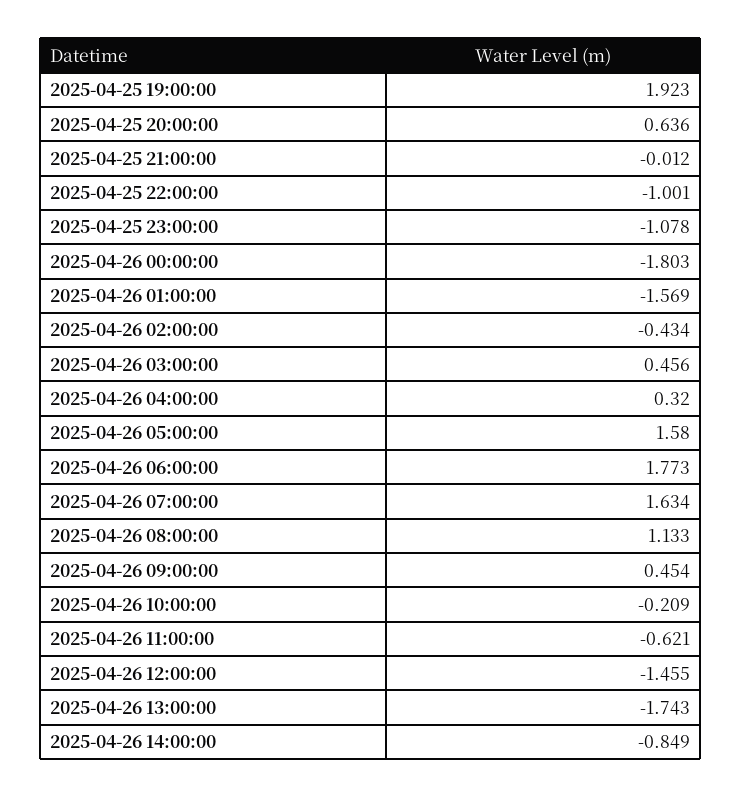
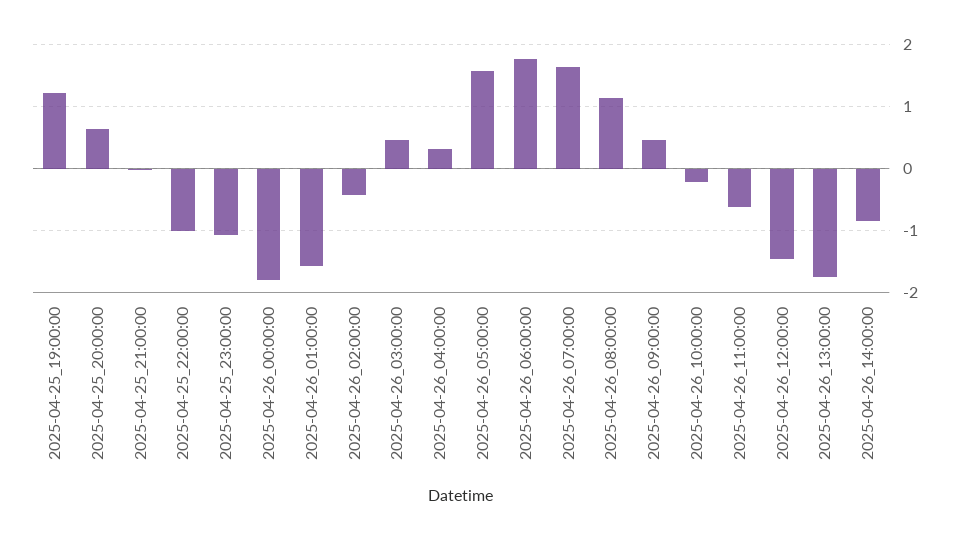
2025-04-25 19:00:00: 1.923 -> 1.2

